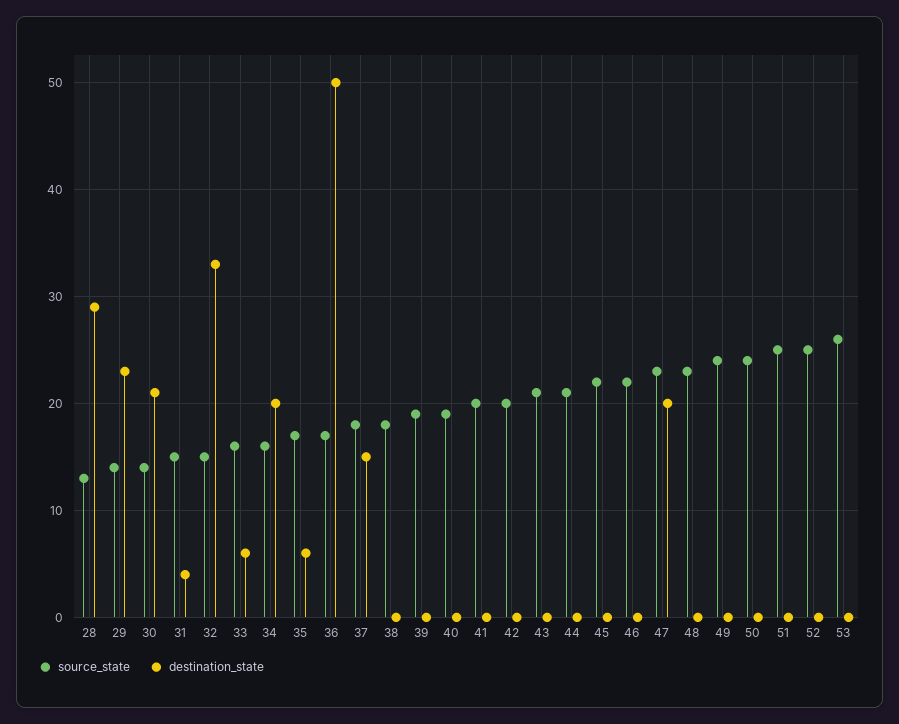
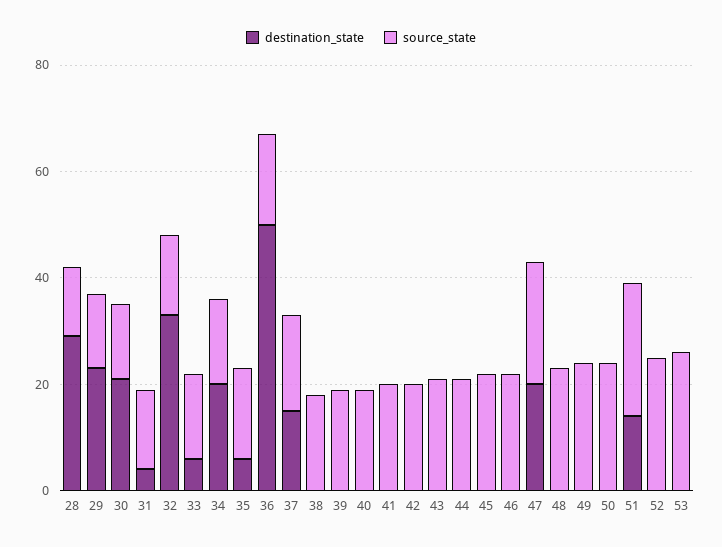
destination_state, 51: 0 -> 15

